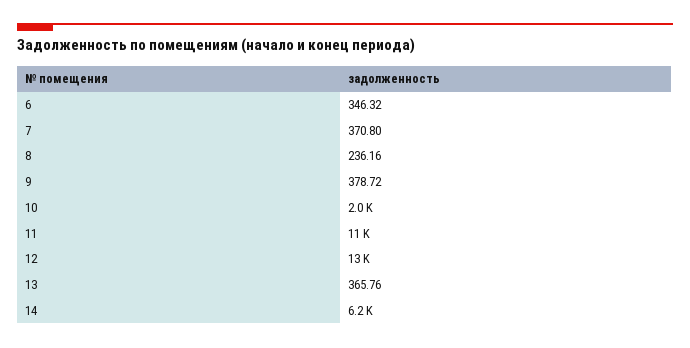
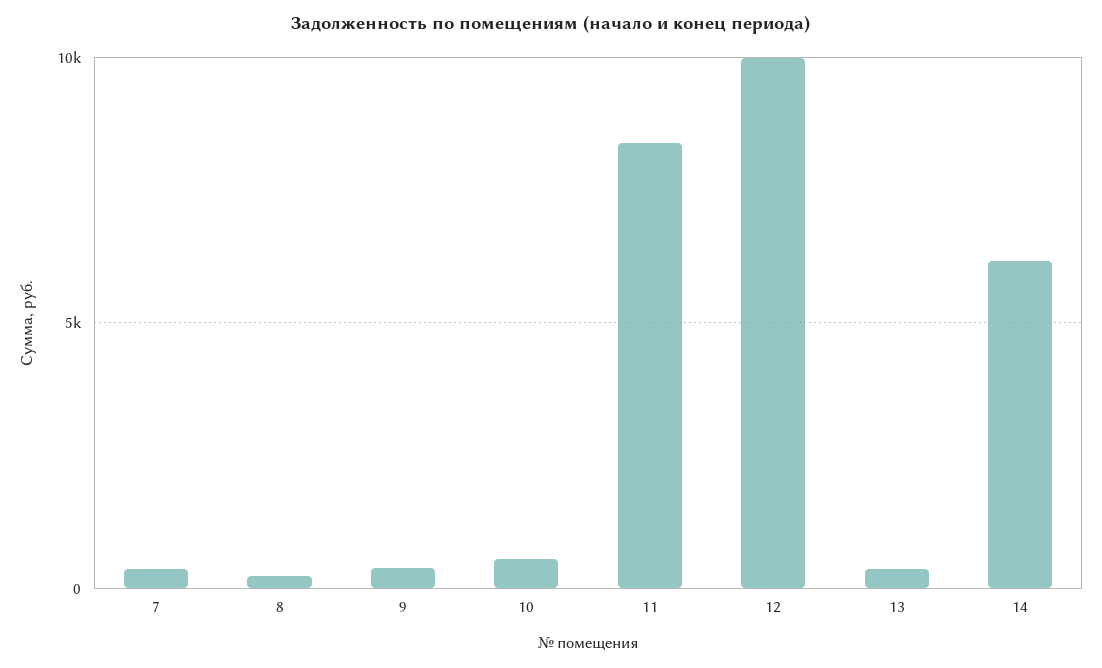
6: 346.32 -> none
10: 2000 -> 500
11: 11000 -> 8500
12: 13000 -> 10000

